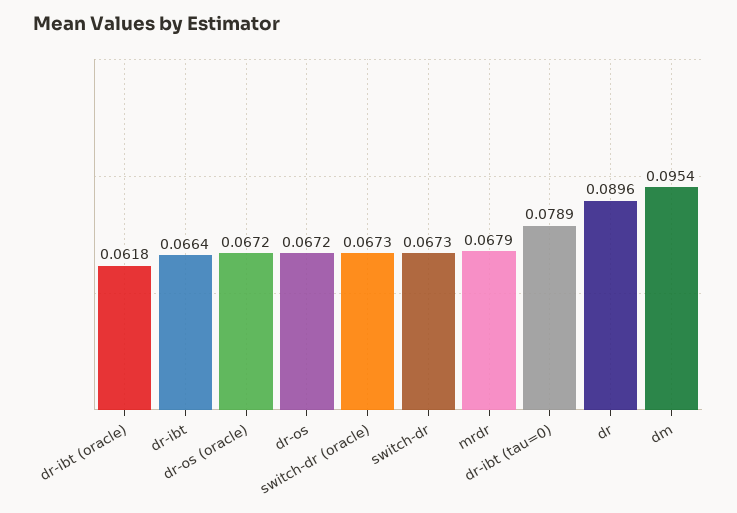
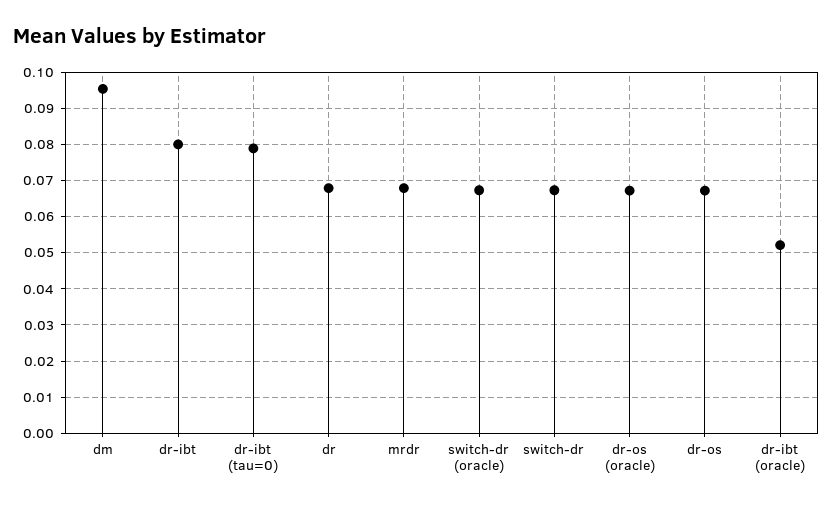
dr-ibt (oracle): 0.0618 -> 0.052
dr-ibt: 0.0664 -> 0.08
dr: 0.0896 -> 0.068

